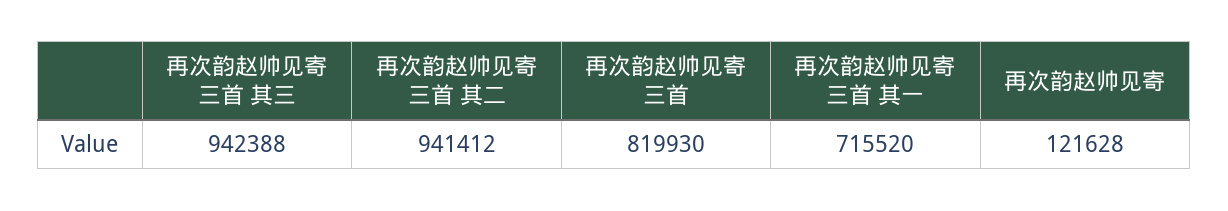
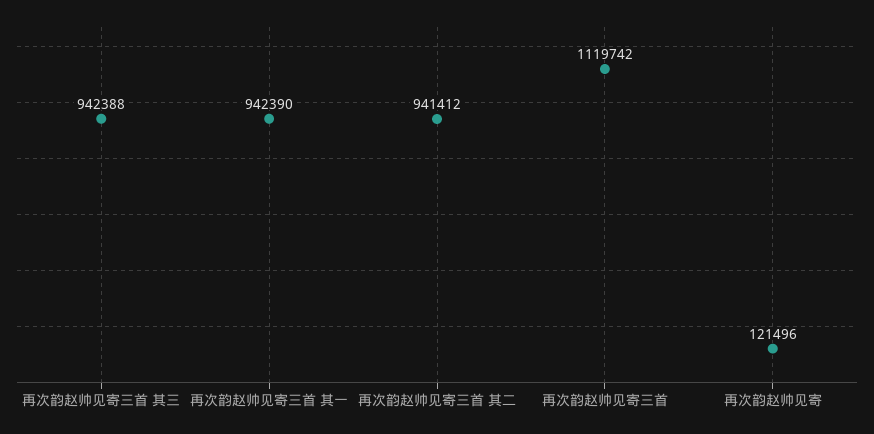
再次韵赵帅见寄三首: 819930 -> 1119742
再次韵赵帅见寄三首 其一: 715520 -> 942390
再次韵赵帅见寄: 121628 -> 121496

